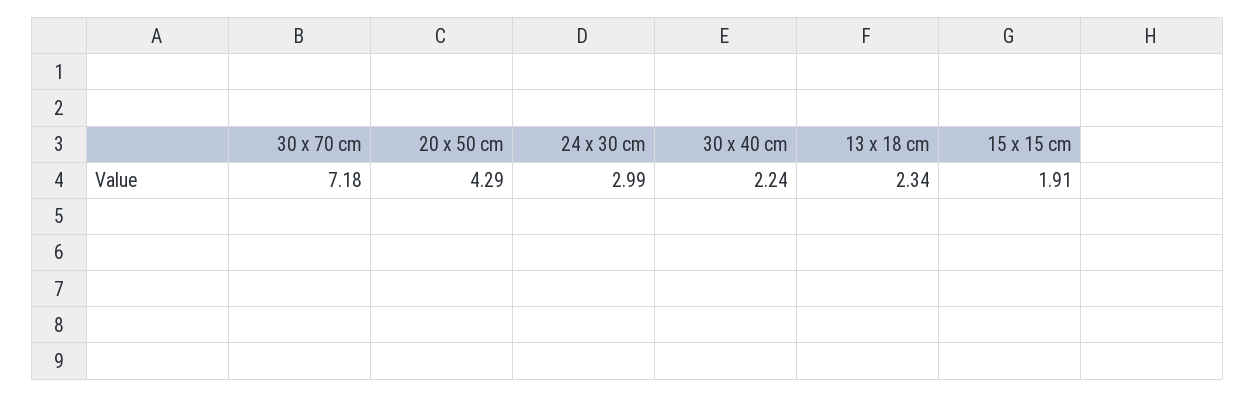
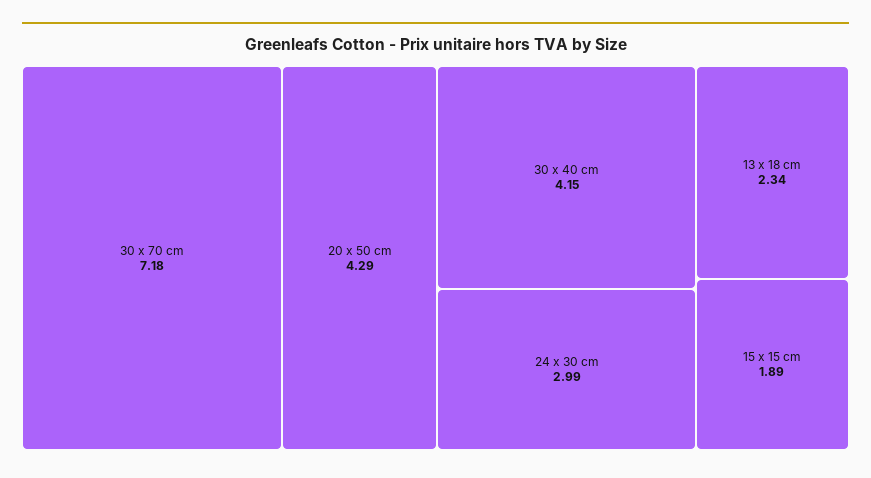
30 x 40 cm: 2.24 -> 4.15
15 x 15 cm: 1.91 -> 1.89

